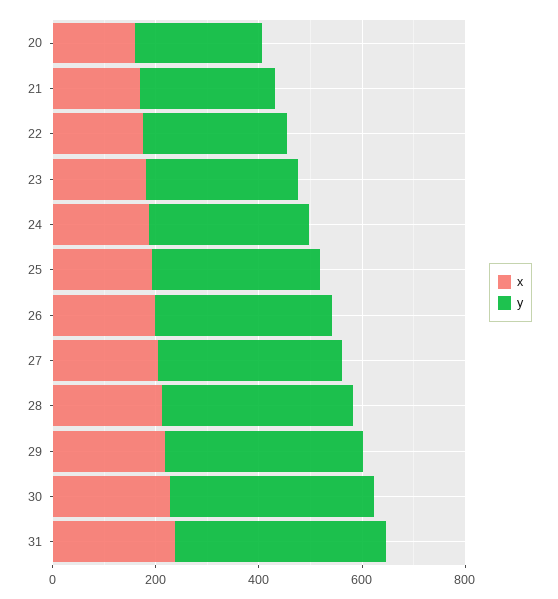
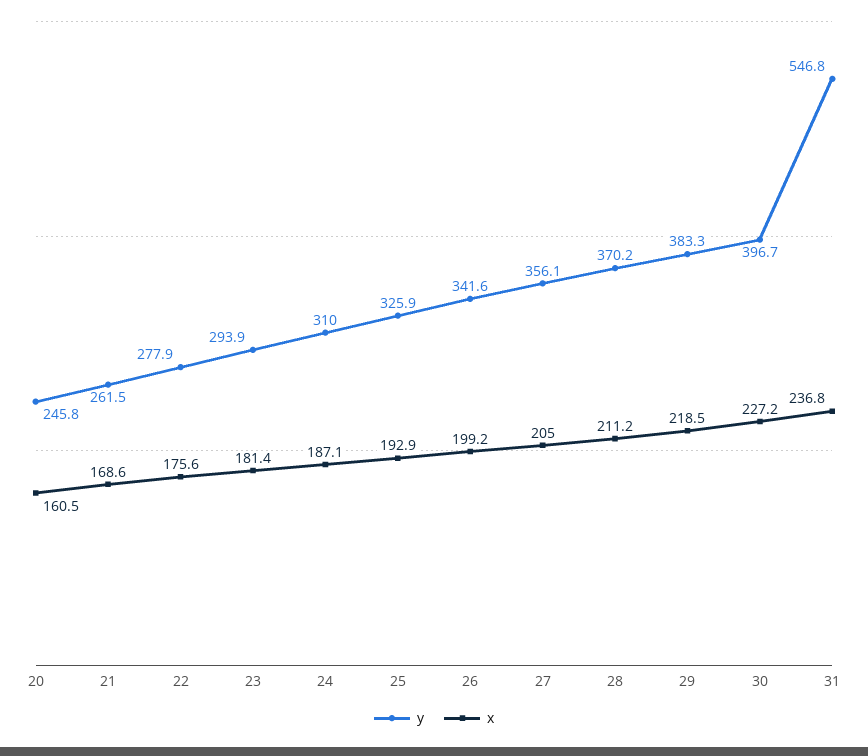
y, 31: 400 -> 546.8

